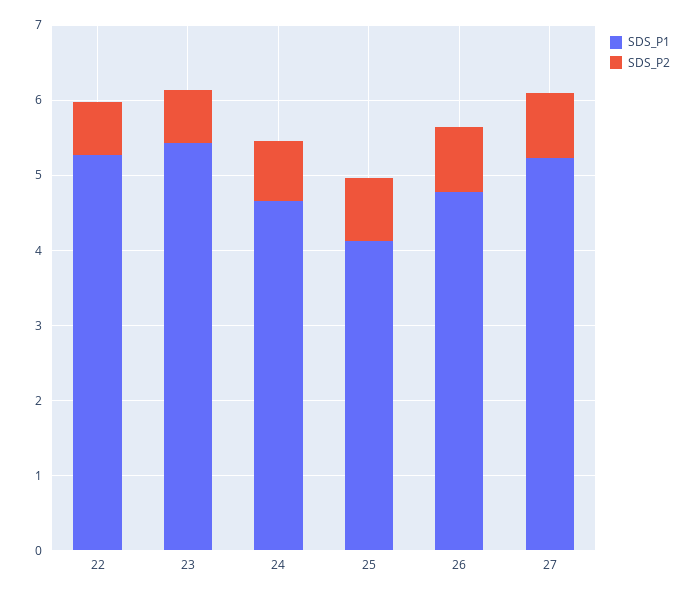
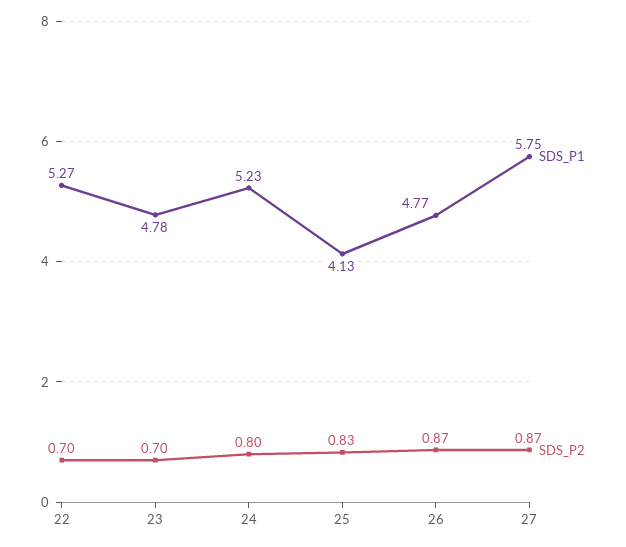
SDS_P1, 23: 5.4 -> 4.78
SDS_P1, 24: 4.6 -> 5.23
SDS_P1, 27: 5.2 -> 5.75

